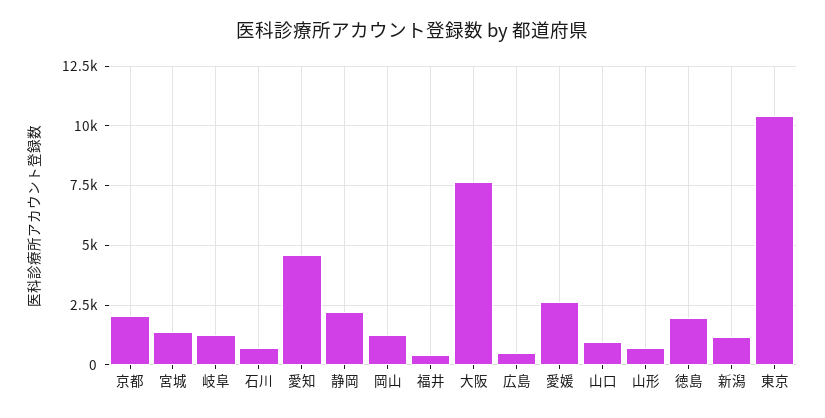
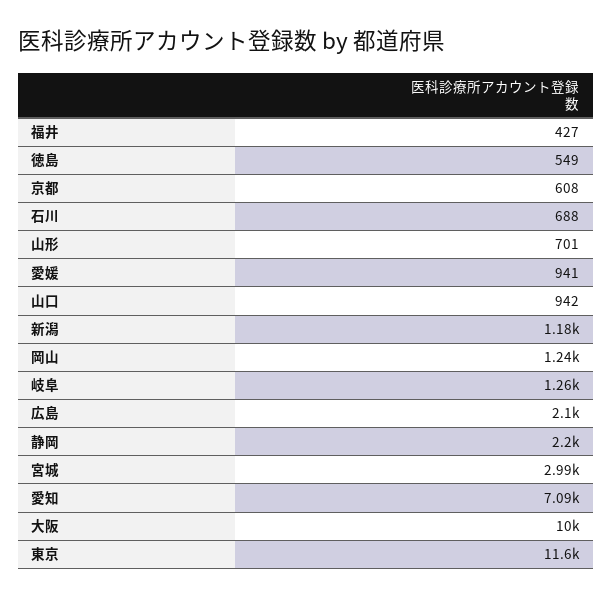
京都: 2000 -> 608
宮城: 1500 -> 2990
愛知: 4500 -> 7090
大阪: 7500 -> 10000
広島: 500 -> 2100
愛媛: 2500 -> 941
徳島: 2000 -> 549
東京: 10500 -> 11600

